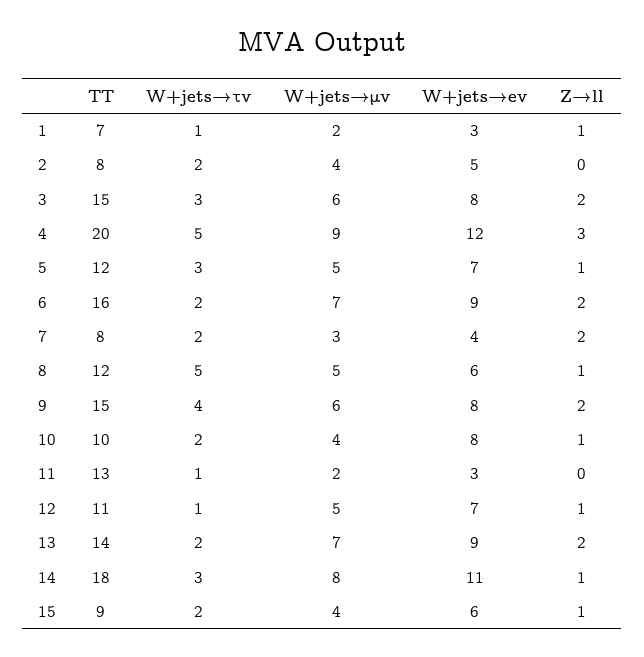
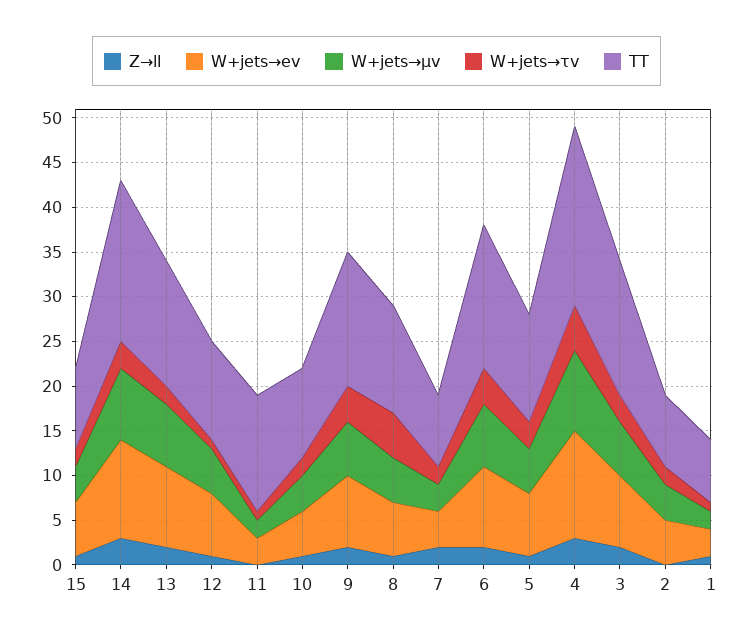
W+jets→τv, 6: 2 -> 4
W+jets→ev, 10: 8 -> 5
Z→ll, 14: 1 -> 3

